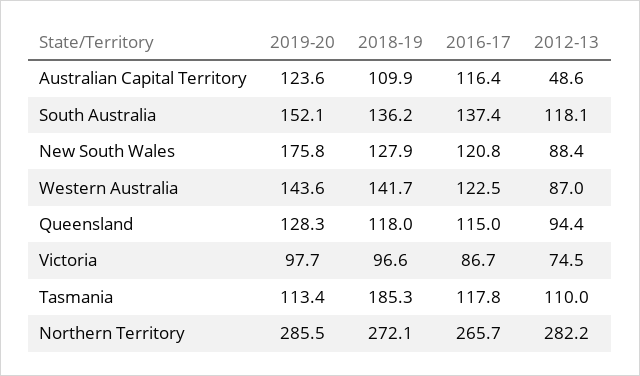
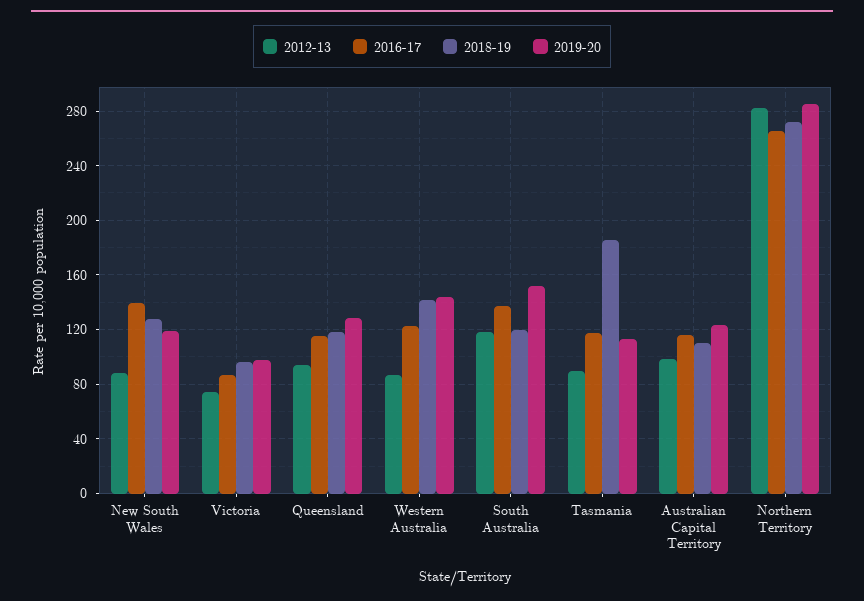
2012-13, Australian Capital Territory: 48.6 -> 100
2018-19, South Australia: 136.2 -> 120
2019-20, New South Wales: 175.8 -> 120
2016-17, New South Wales: 120.8 -> 140
2012-13, Tasmania: 110 -> 90

